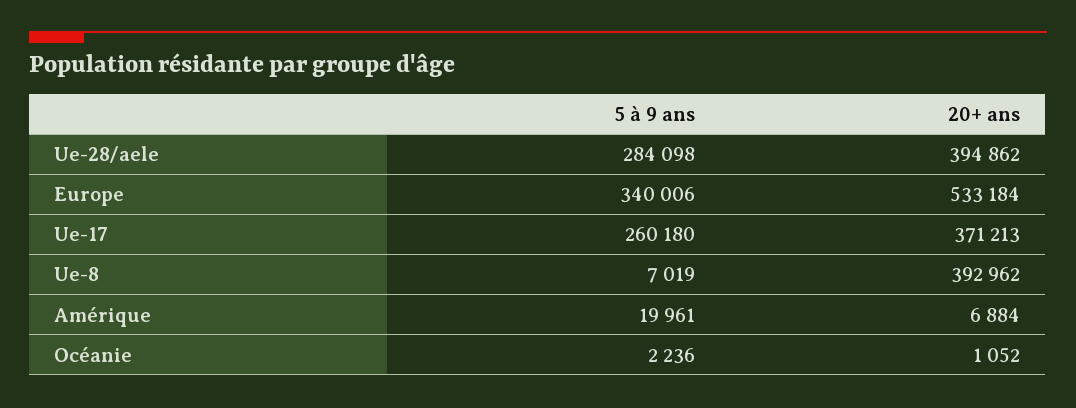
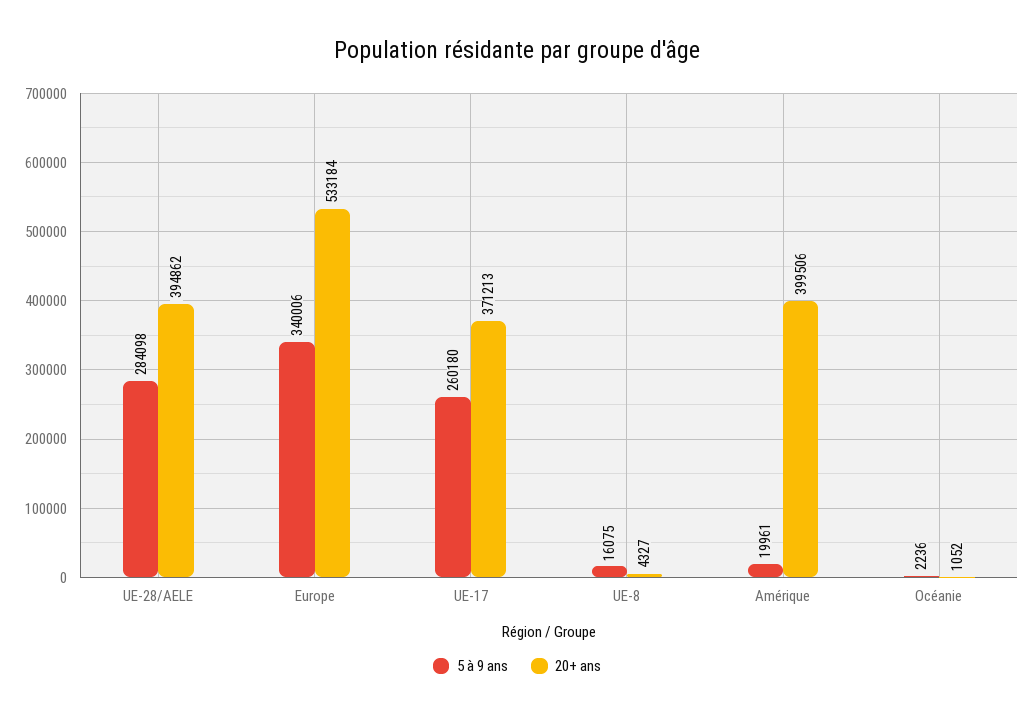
5 à 9 ans, Ue-8: 7019 -> 16075
20+ ans, Ue-8: 392962 -> 4327
20+ ans, Amérique: 6884 -> 399506

